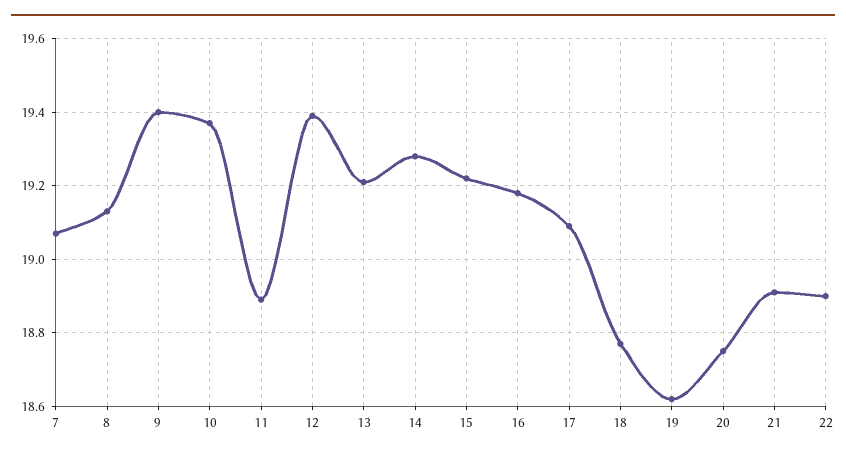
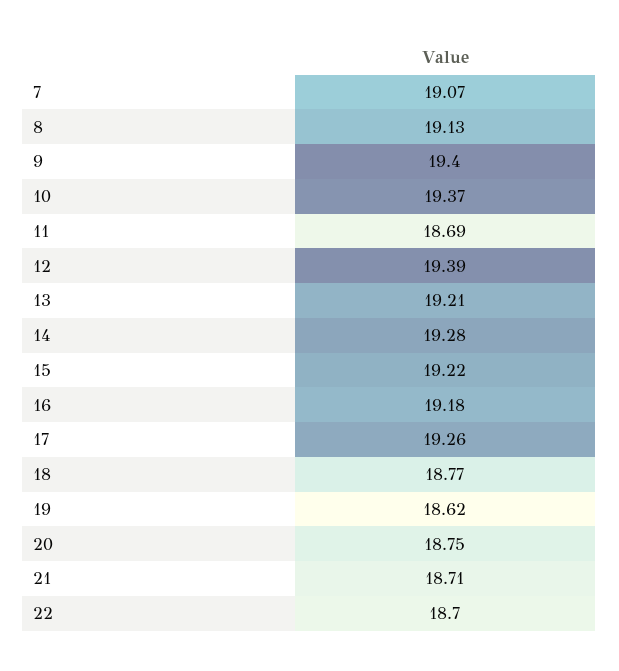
11: 18.9 -> 18.69
17: 19.1 -> 19.26
21: 18.9 -> 18.71
22: 18.9 -> 18.7

